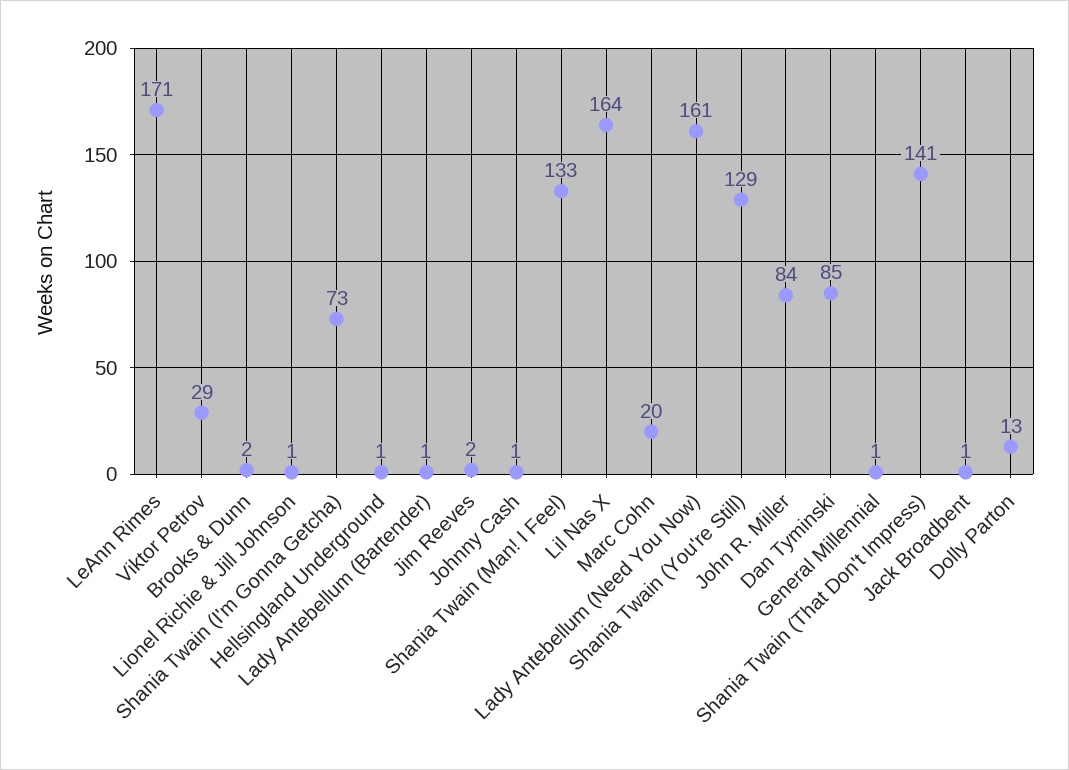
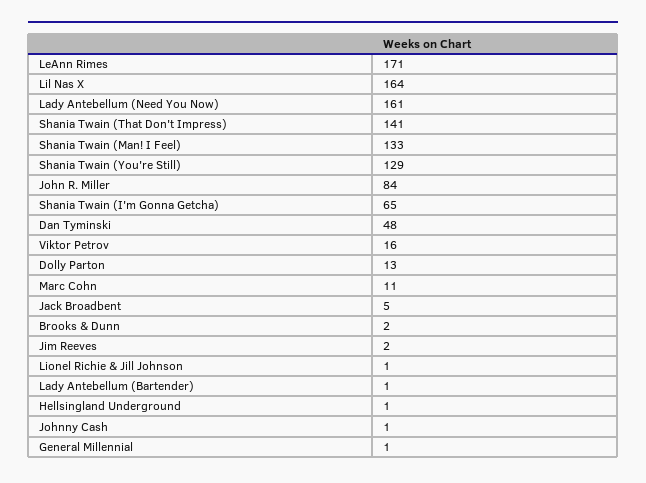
Viktor Petrov: 29 -> 16
Shania Twain (I'm Gonna Getcha): 73 -> 65
Marc Cohn: 20 -> 11
Dan Tyminski: 85 -> 48
Jack Broadbent: 1 -> 5

